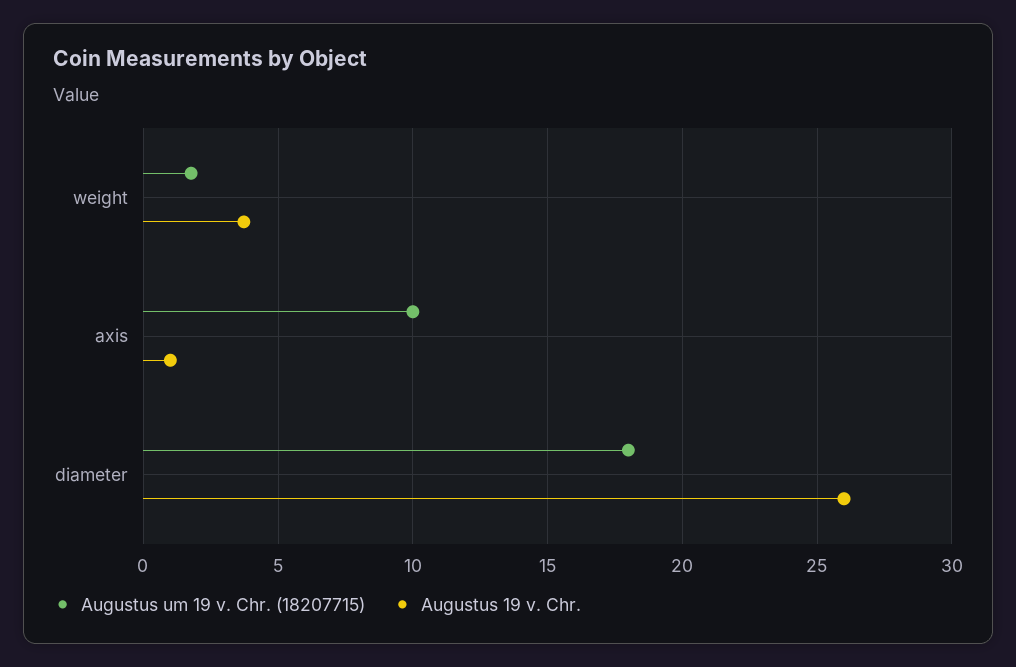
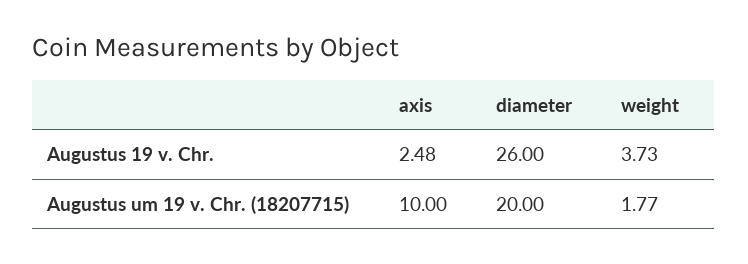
Augustus 19 v. Chr., axis: 1 -> 2.48
Augustus um 19 v. Chr. (18207715), diameter: 18 -> 20

